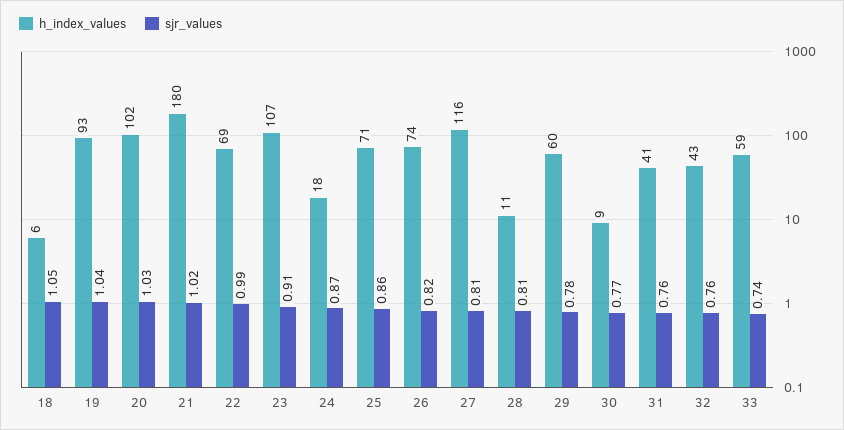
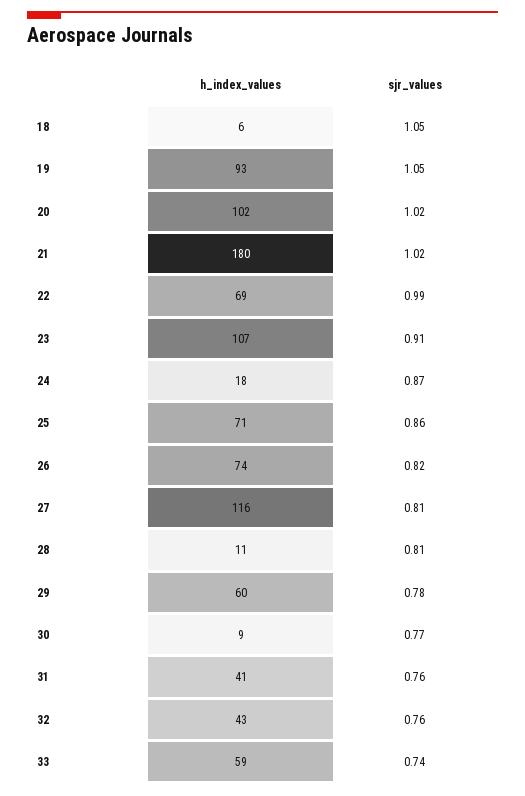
sjr_values, 19: 1.04 -> 1.05
sjr_values, 20: 1.03 -> 1.02

